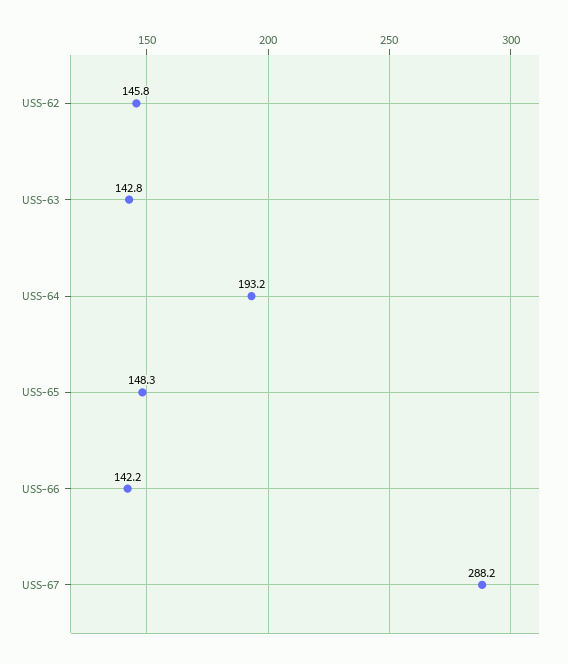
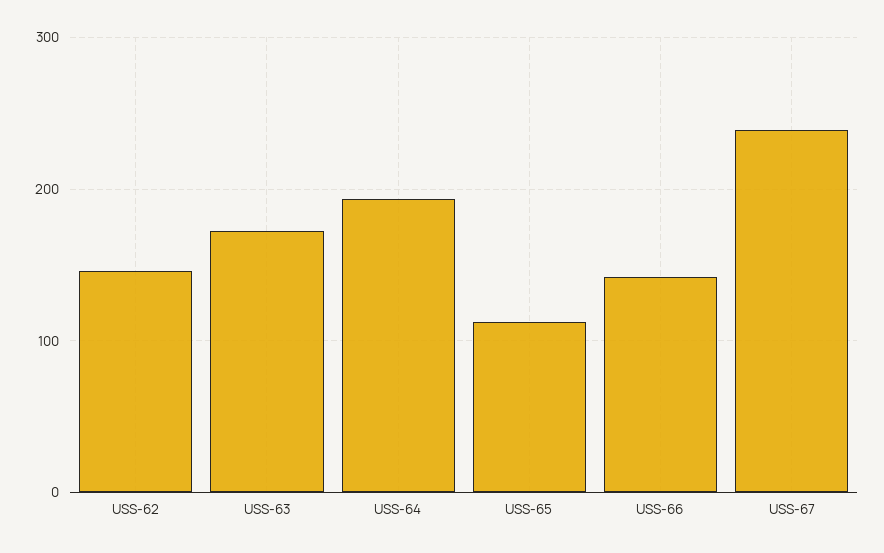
USS-63: 142.8 -> 170
USS-65: 148.3 -> 110
USS-67: 288.2 -> 240

